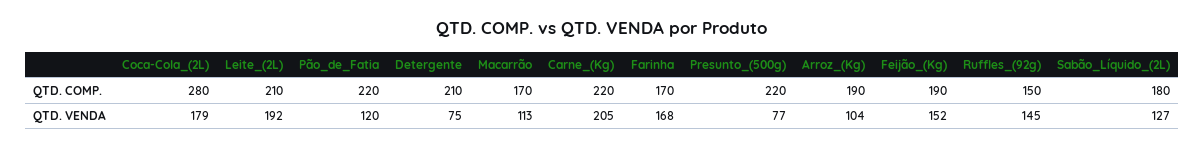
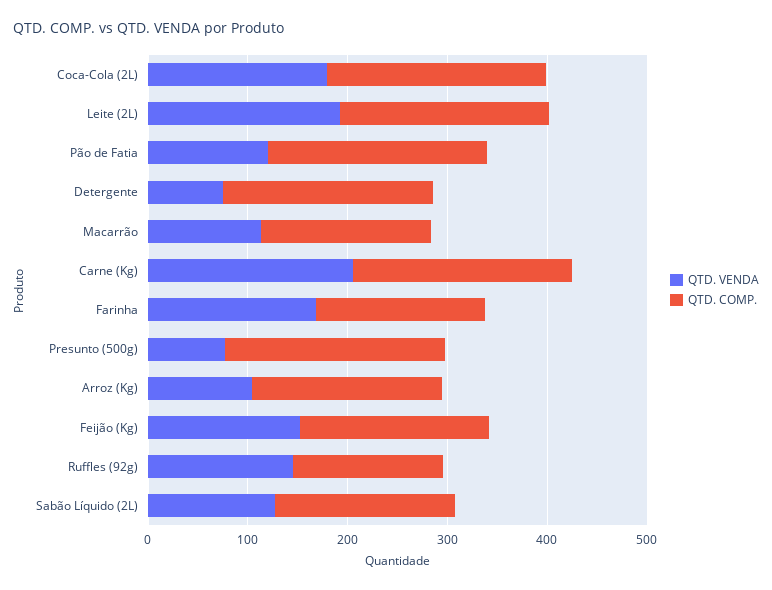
QTD. COMP., Coca-Cola_(2L): 280 -> 220

